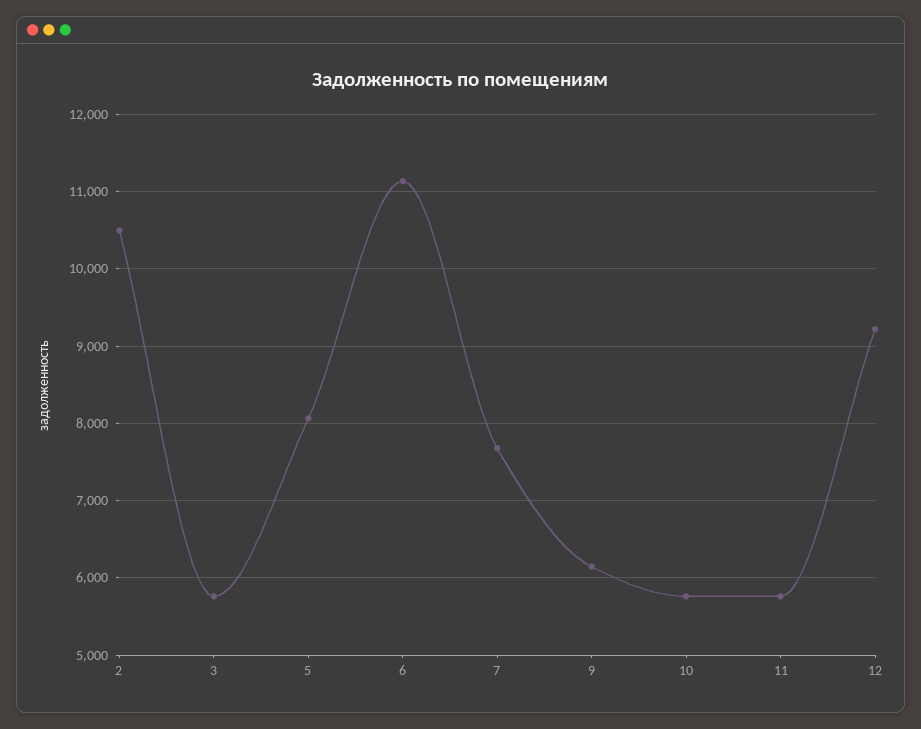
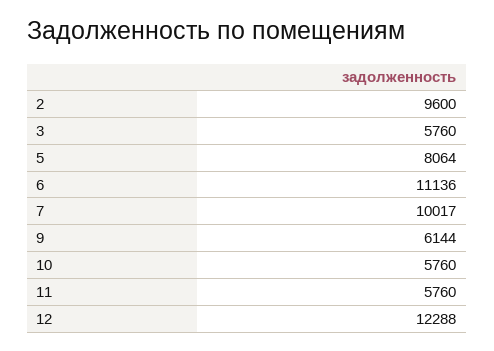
2: 10500 -> 9600
7: 7700 -> 10017
12: 9200 -> 12288

